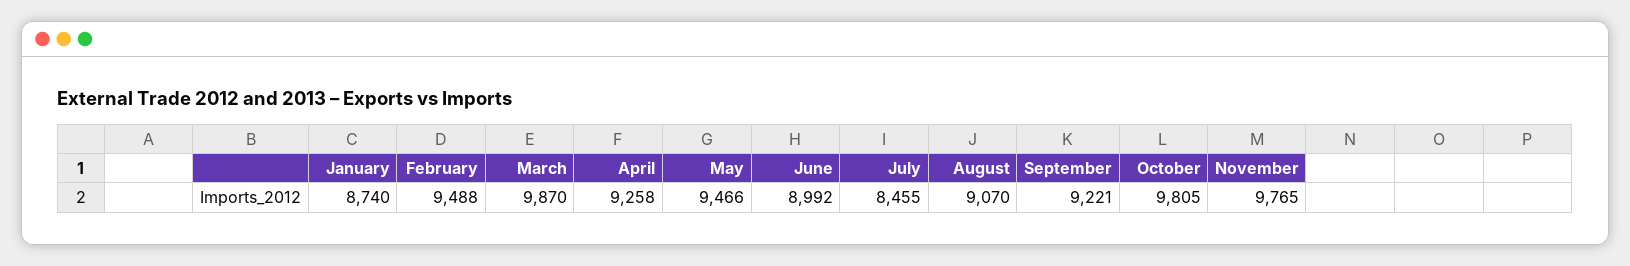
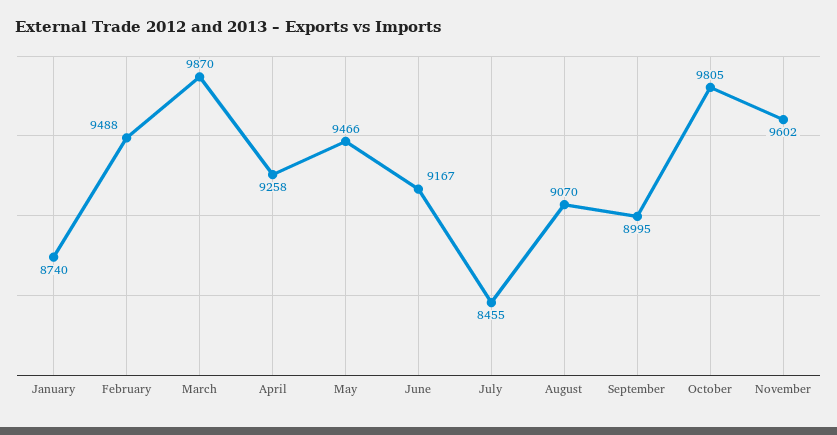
June: 8992 -> 9167
September: 9221 -> 8995
November: 9765 -> 9602

